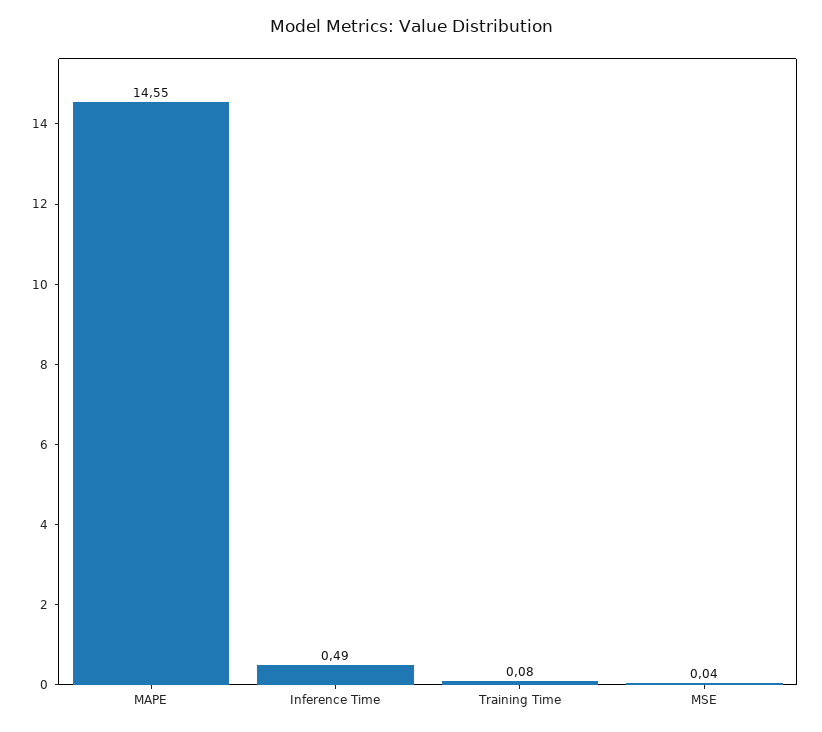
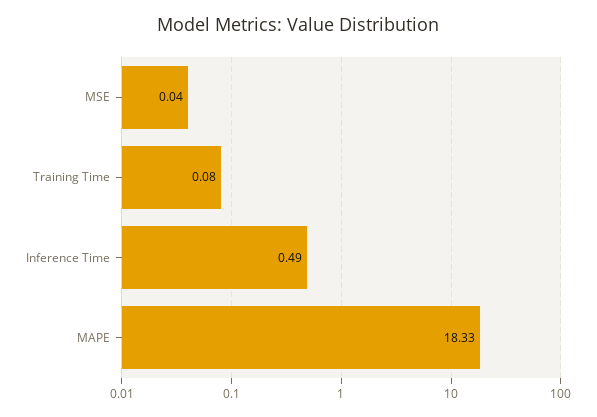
MAPE: 14.55 -> 18.33

